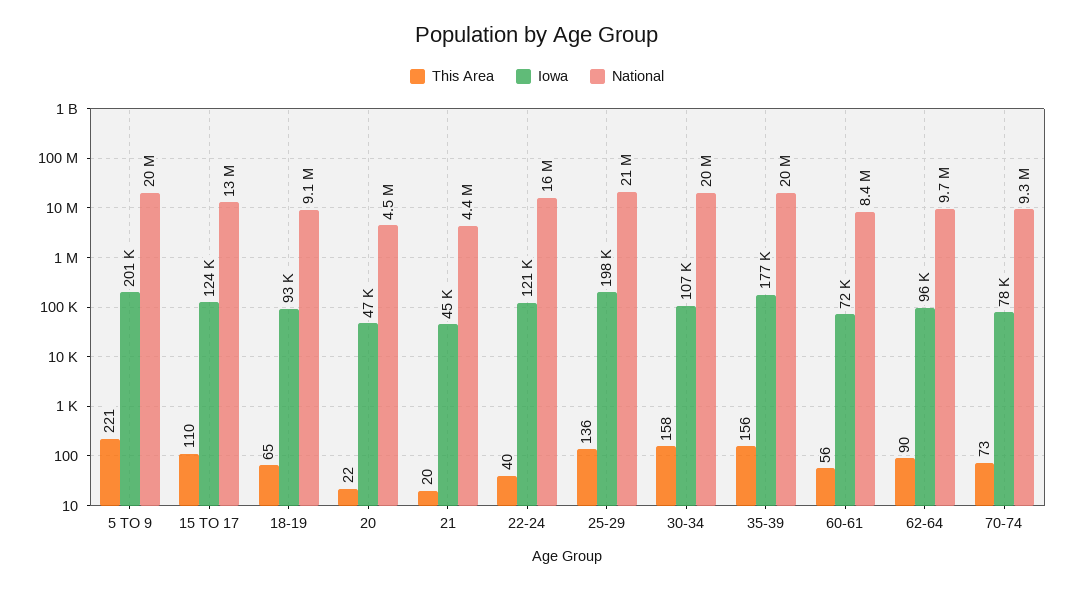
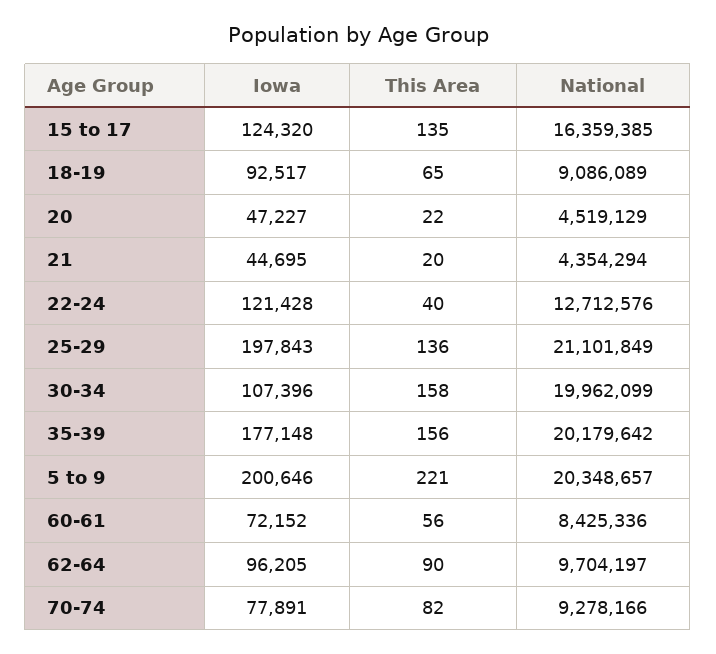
This Area, 15 TO 17: 110 -> 135
National, 15 TO 17: 13000000 -> 16359385
National, 22-24: 16000000 -> 12712576
This Area, 70-74: 73 -> 82

